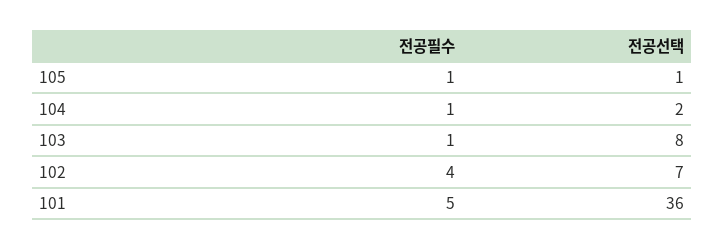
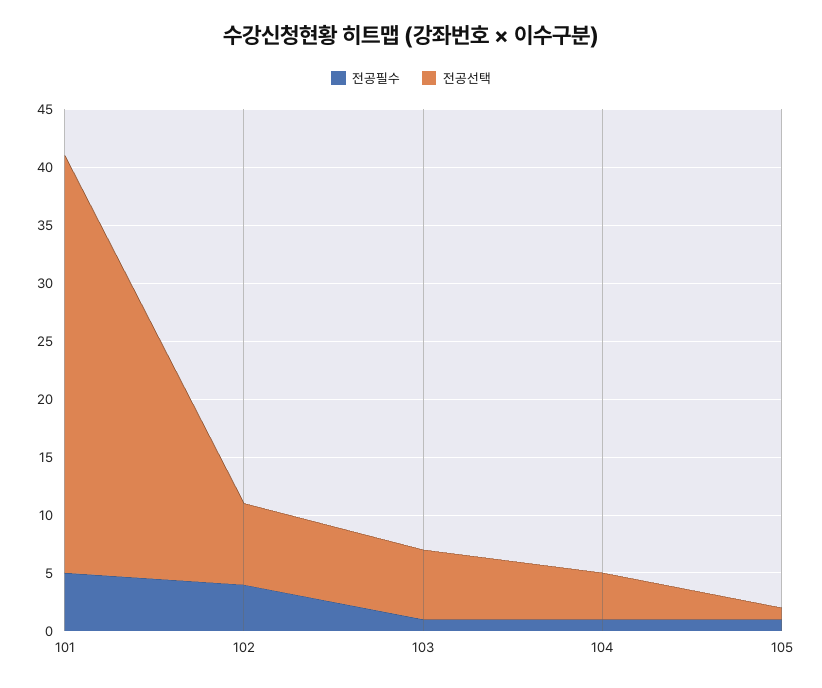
전공선택, 104: 2 -> 4
전공선택, 103: 8 -> 6

